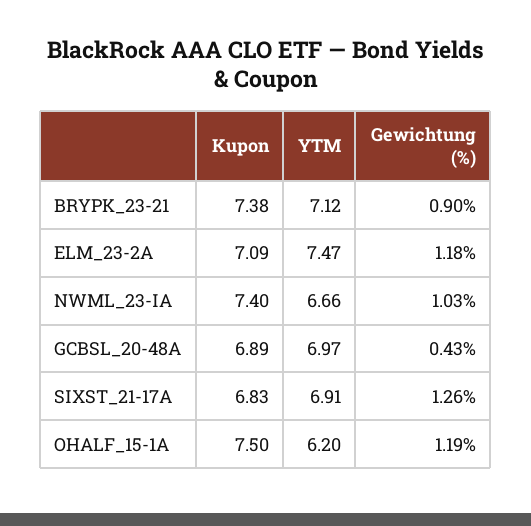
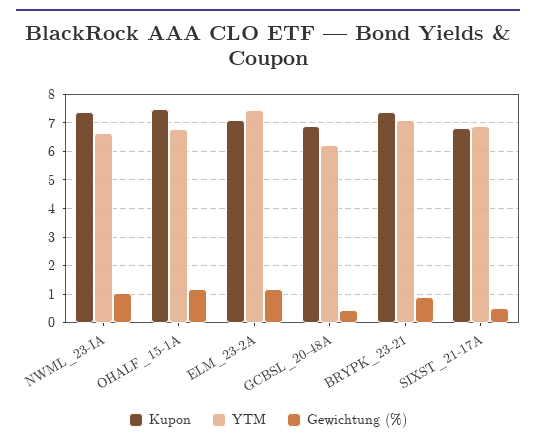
YTM, GCBSL_20-48A: 6.97 -> 6.25
Gewichtung (%), SIXST_21-17A: 1.26 -> 0.5
YTM, OHALF_15-1A: 6.2 -> 6.75

